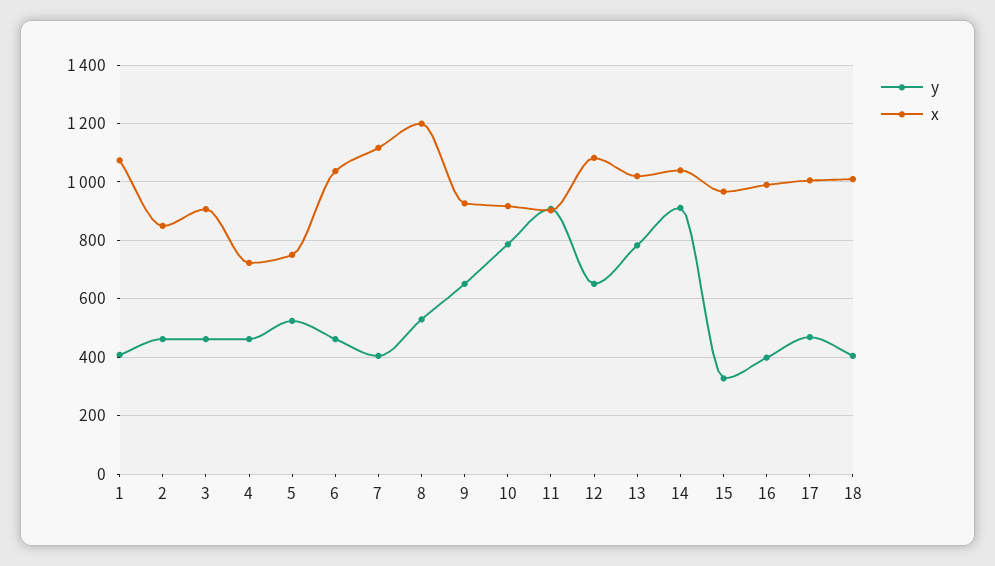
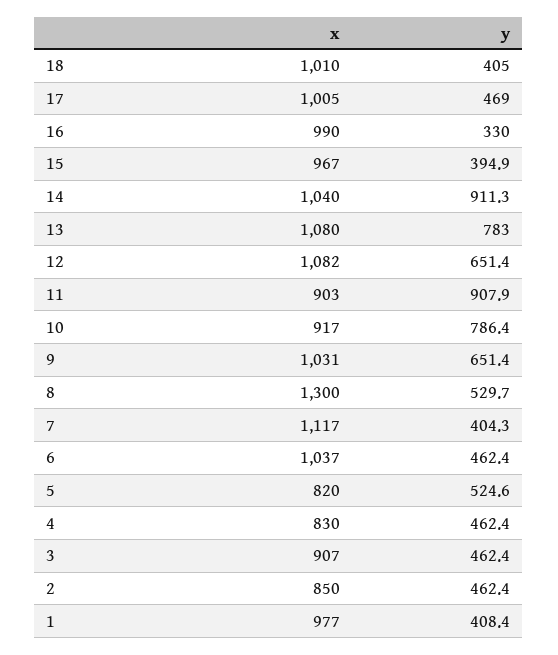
x, 1: 1075 -> 977
x, 4: 725 -> 830
x, 5: 750 -> 820
x, 8: 1200 -> 1300
x, 9: 925 -> 1031
x, 13: 1025 -> 1080
y, 15: 325 -> 394.9
y, 16: 400 -> 330

